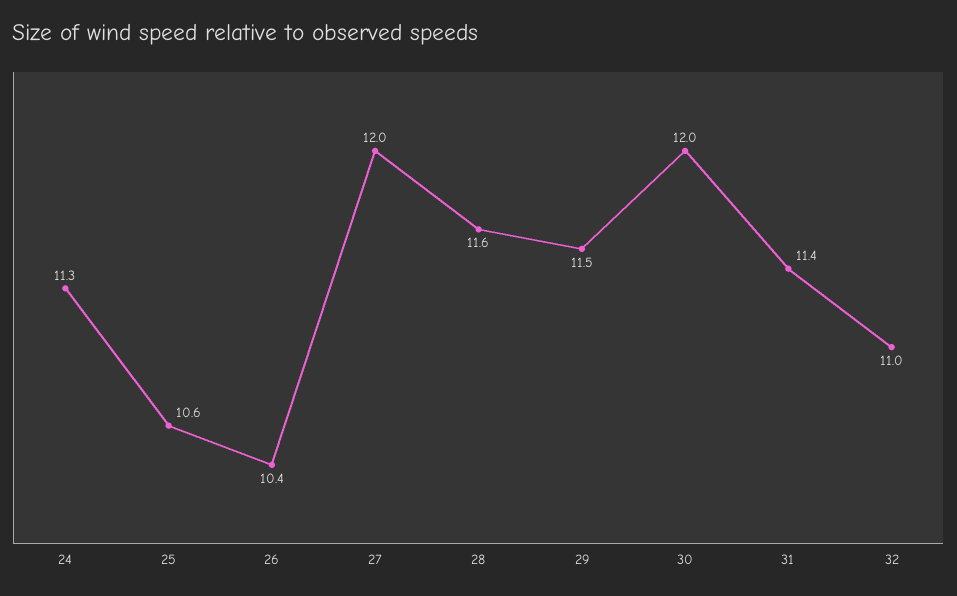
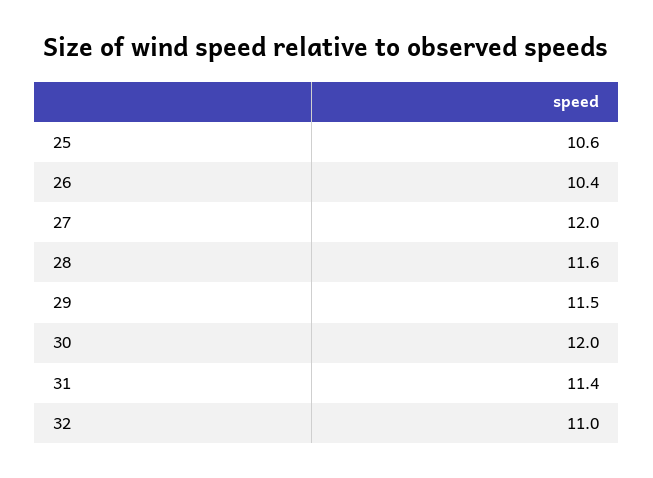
24: 11.3 -> none

